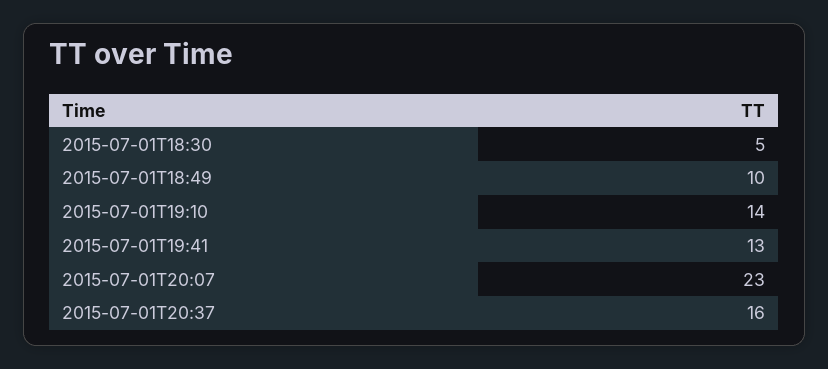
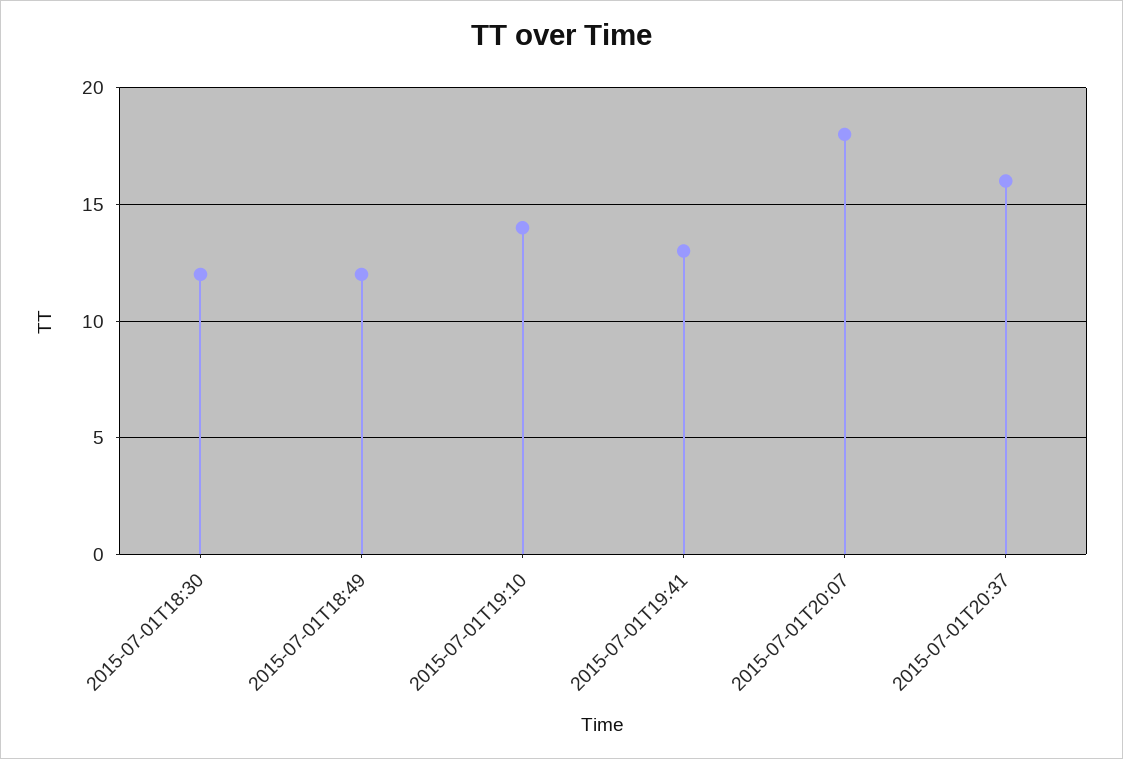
2015-07-01T18:30: 5 -> 12
2015-07-01T18:49: 10 -> 12
2015-07-01T20:07: 23 -> 18

